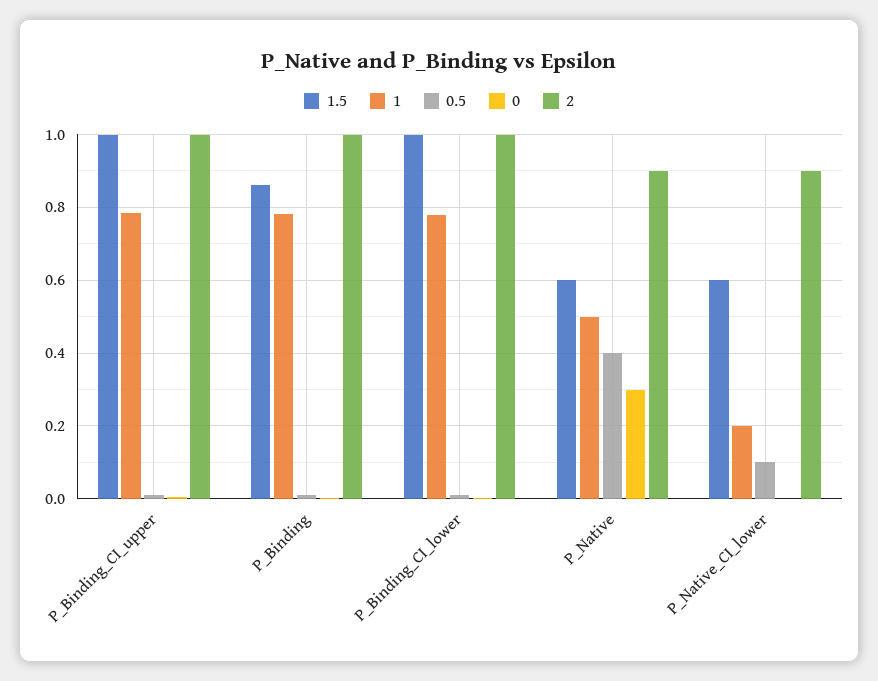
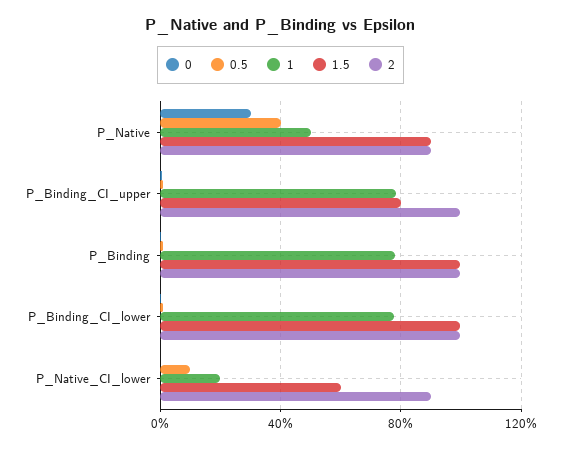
1.5, P_Binding_CI_upper: 1 -> 0.8
1.5, P_Binding: 0.86 -> 1
1.5, P_Native: 0.6 -> 0.9

